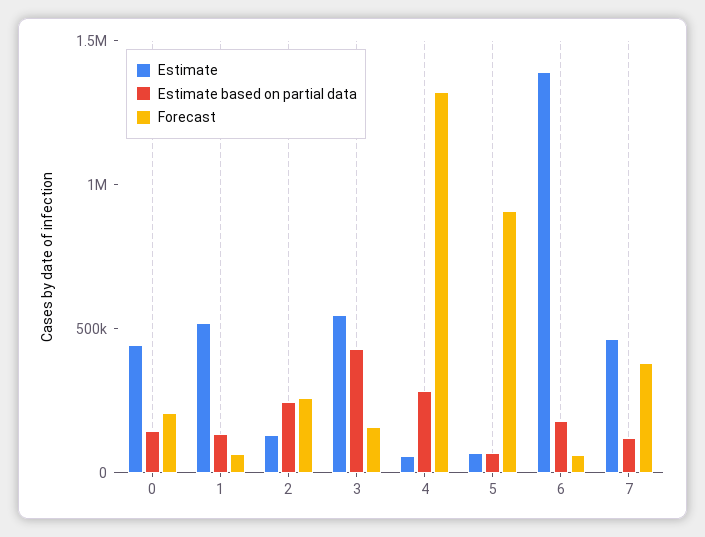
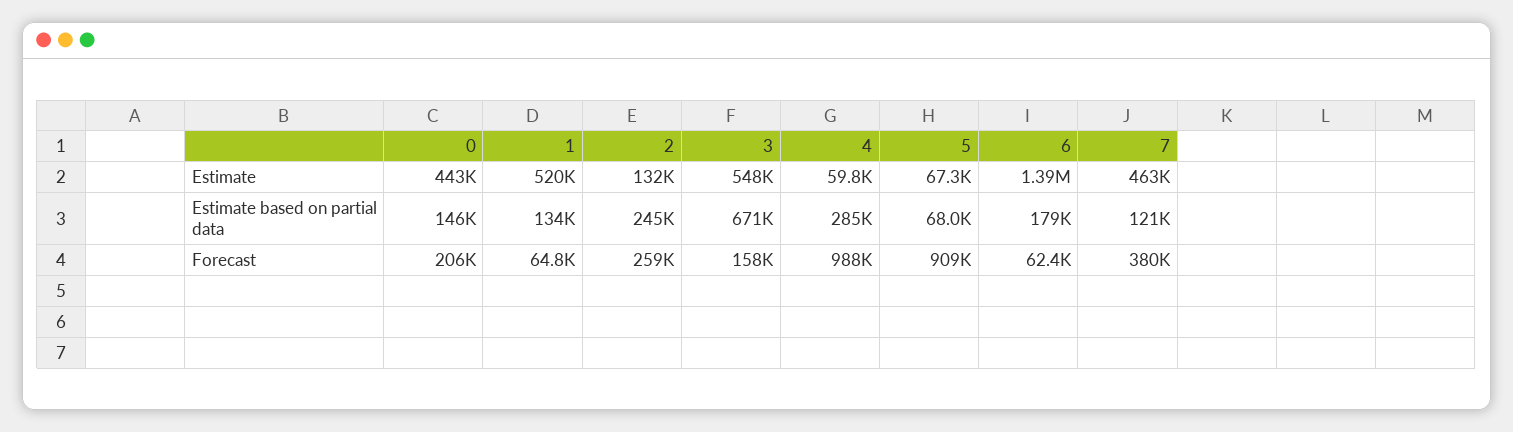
Estimate based on partial data, 3: 400000 -> 671000
Forecast, 4: 1300000 -> 988000

